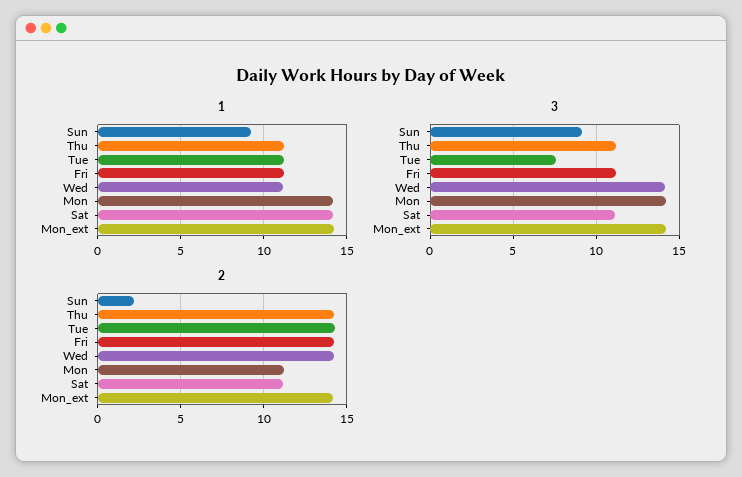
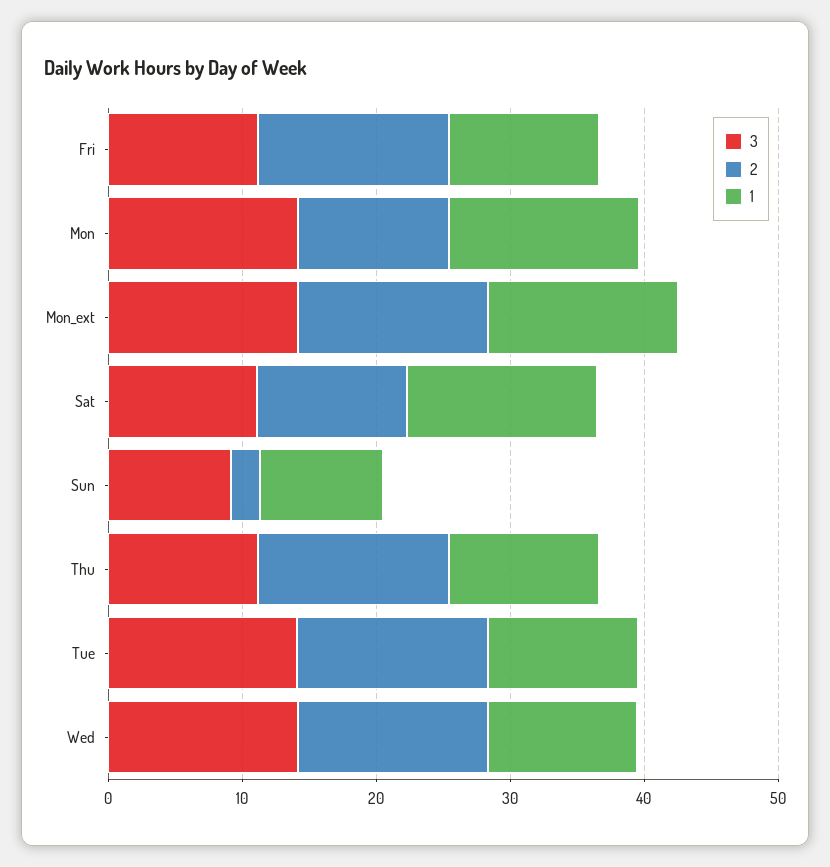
3, Tue: 7.5 -> 14

